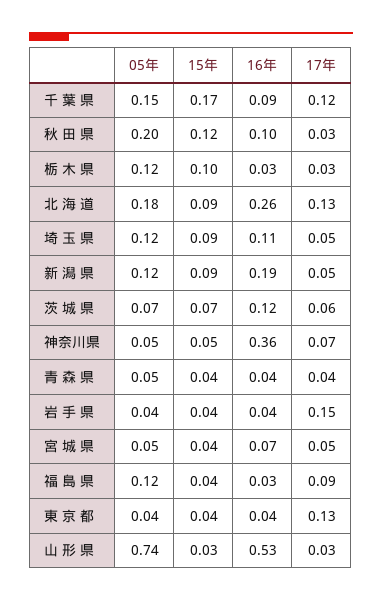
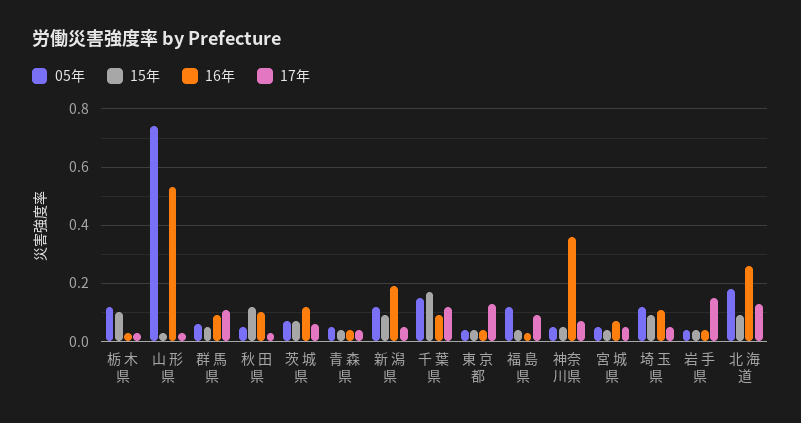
05年, 秋 田 県: 0.2 -> 0.05
05年, 群 馬 県: none -> 0.05
15年, 群 馬 県: none -> 0.05
16年, 群 馬 県: none -> 0.1
17年, 群 馬 県: none -> 0.1

